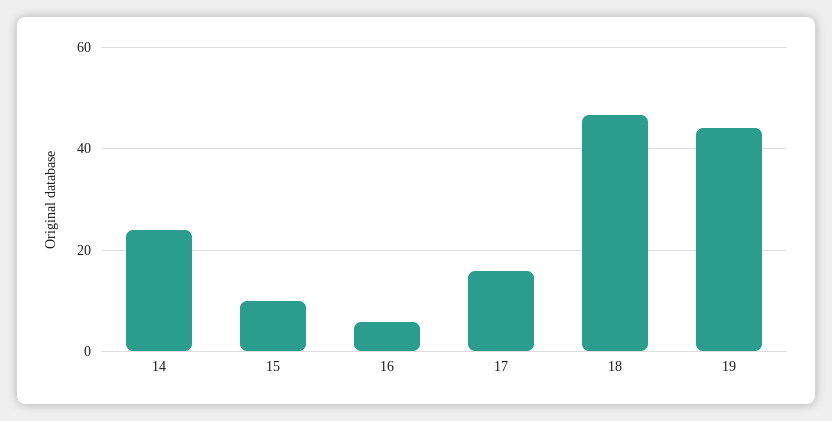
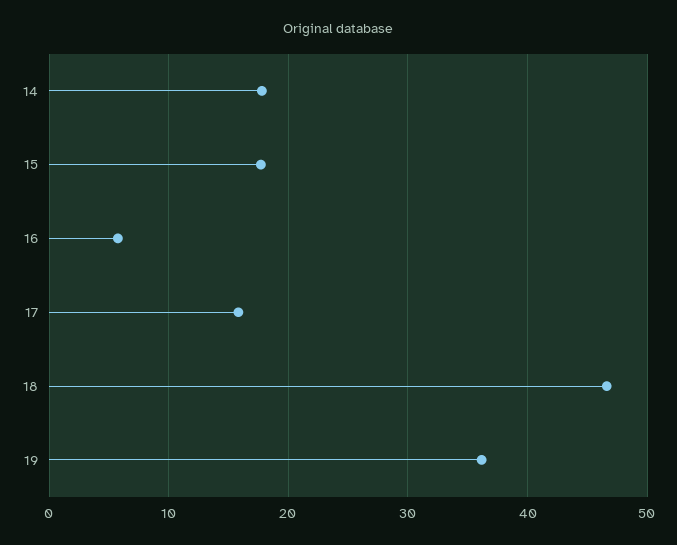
14: 24 -> 18
15: 10 -> 18
19: 44 -> 36

